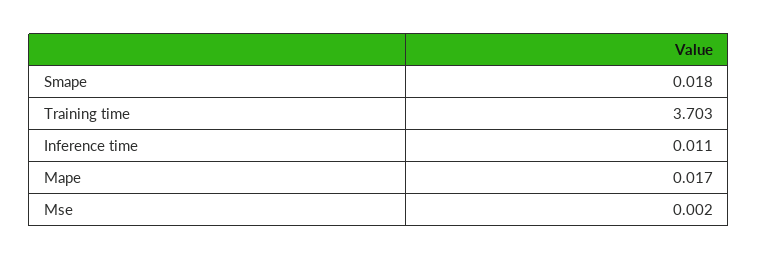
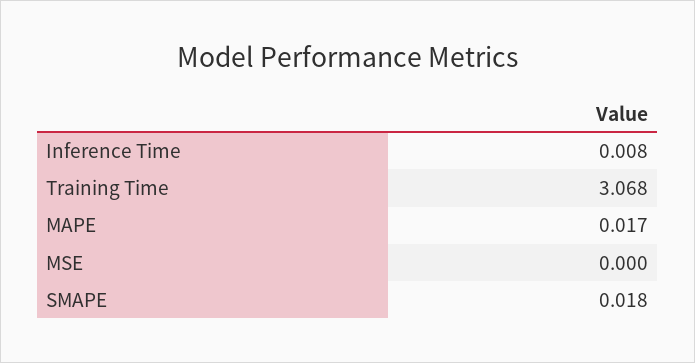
Training time: 3.703 -> 3.068
Inference time: 0.011 -> 0.008
Mse: 0.002 -> 0

